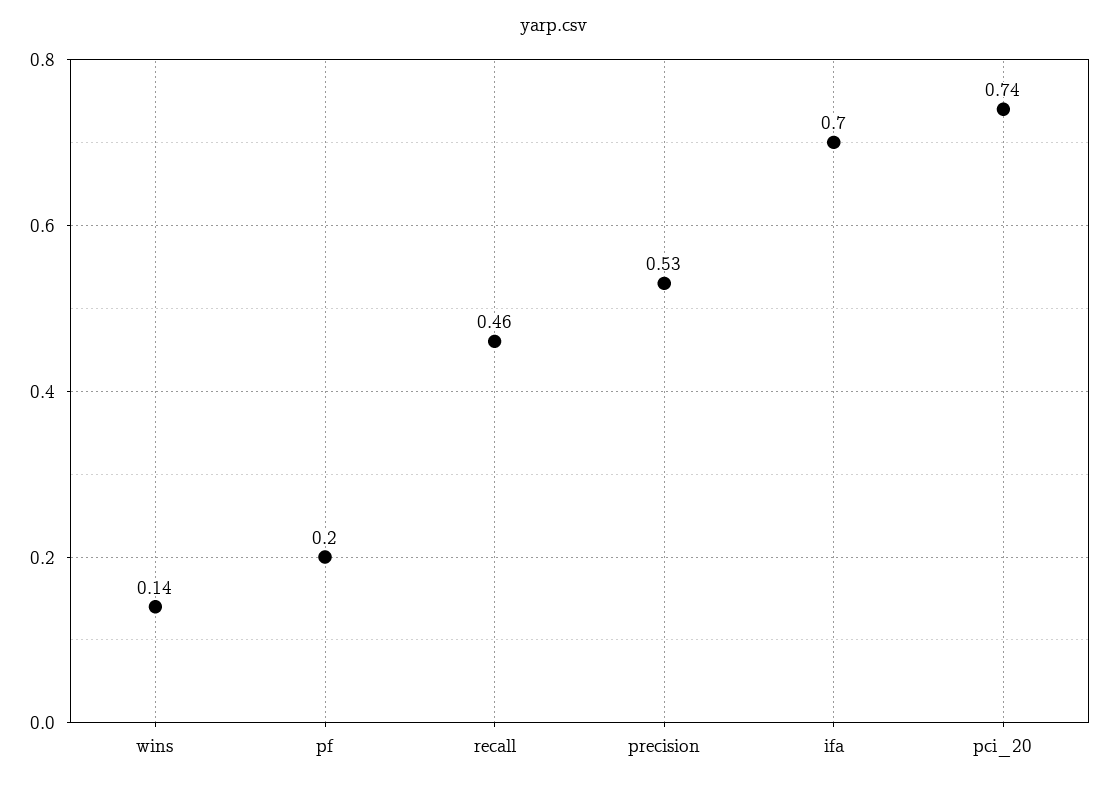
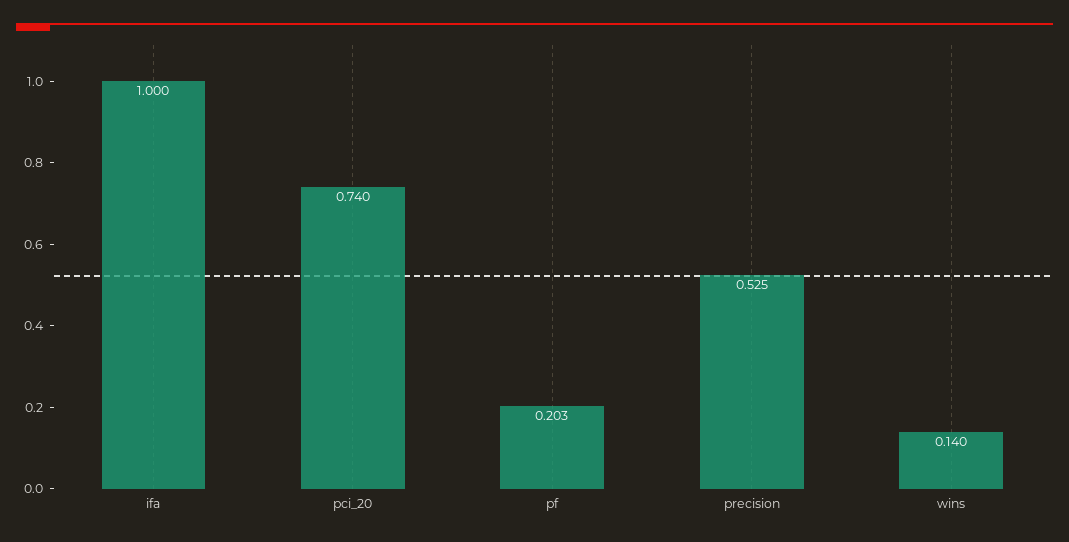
recall: 0.46 -> none
ifa: 0.7 -> 1

